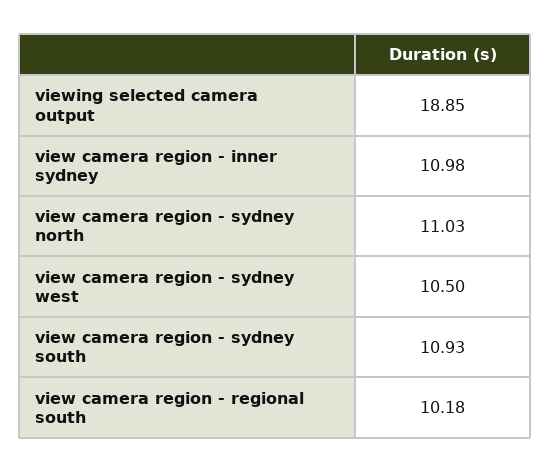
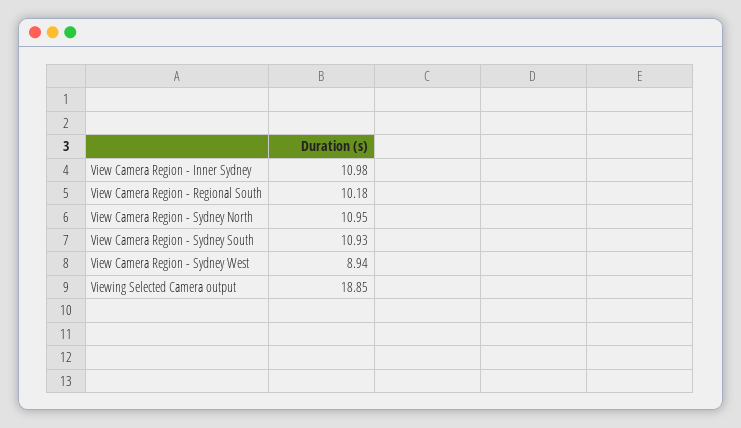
view camera region - sydney north: 11.03 -> 10.95
view camera region - sydney west: 10.5 -> 8.94

